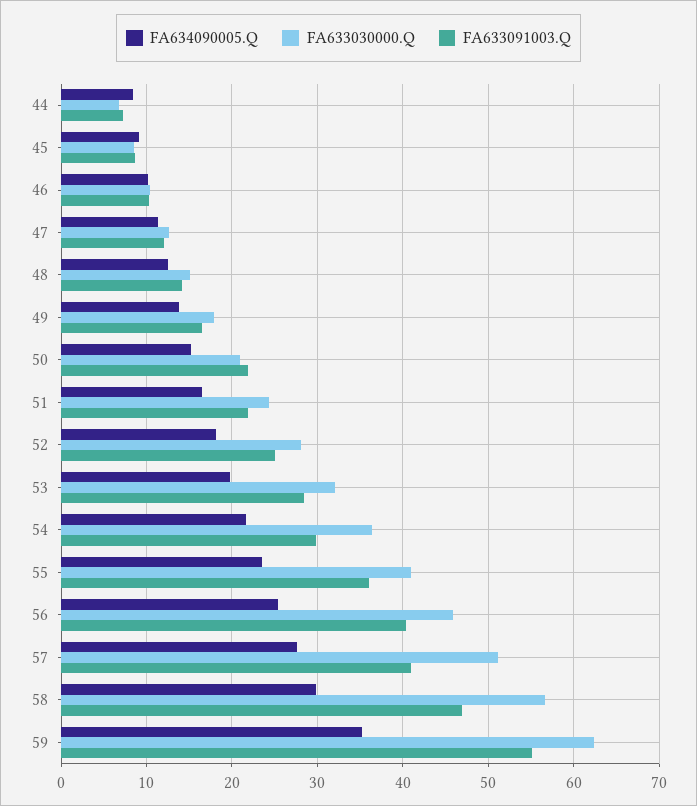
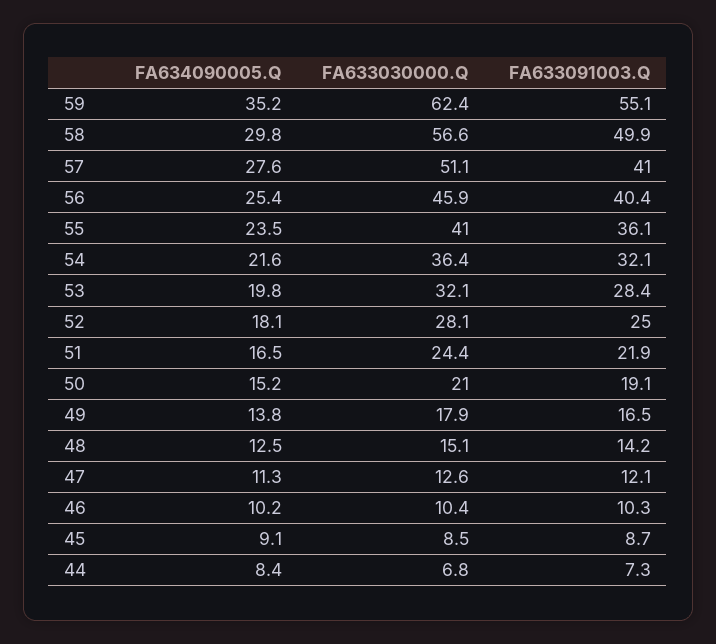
FA633091003.Q, 50: 22 -> 19.1
FA633091003.Q, 54: 30 -> 32.1
FA633091003.Q, 58: 47 -> 49.9

